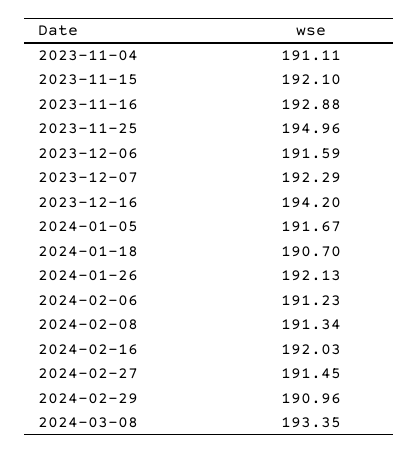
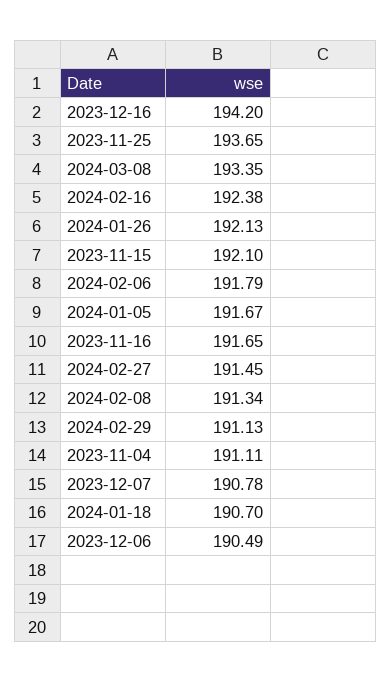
2023-11-16: 192.88 -> 191.65
2023-11-25: 194.96 -> 193.65
2023-12-06: 191.59 -> 190.49
2023-12-07: 192.29 -> 190.78
2024-02-06: 191.23 -> 191.79
2024-02-16: 192.03 -> 192.38
2024-02-29: 190.96 -> 191.13

